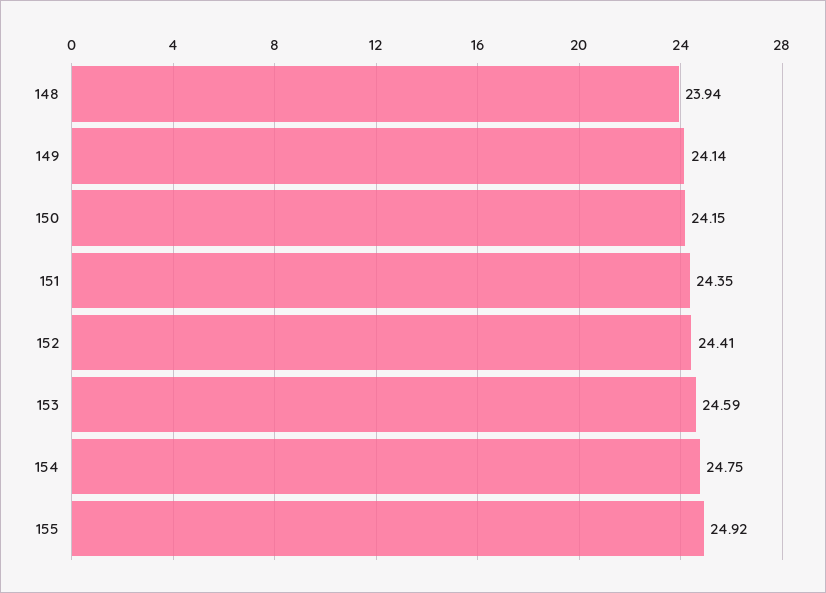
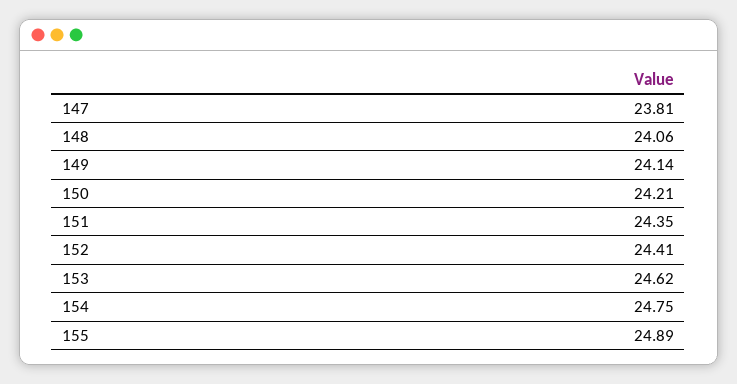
148: 23.94 -> 24.06
150: 24.15 -> 24.21
153: 24.59 -> 24.62
155: 24.92 -> 24.89
147: none -> 23.81

